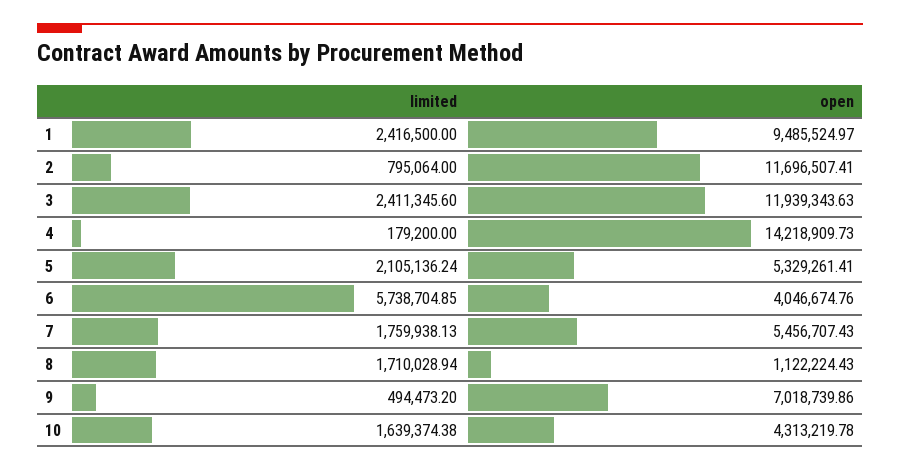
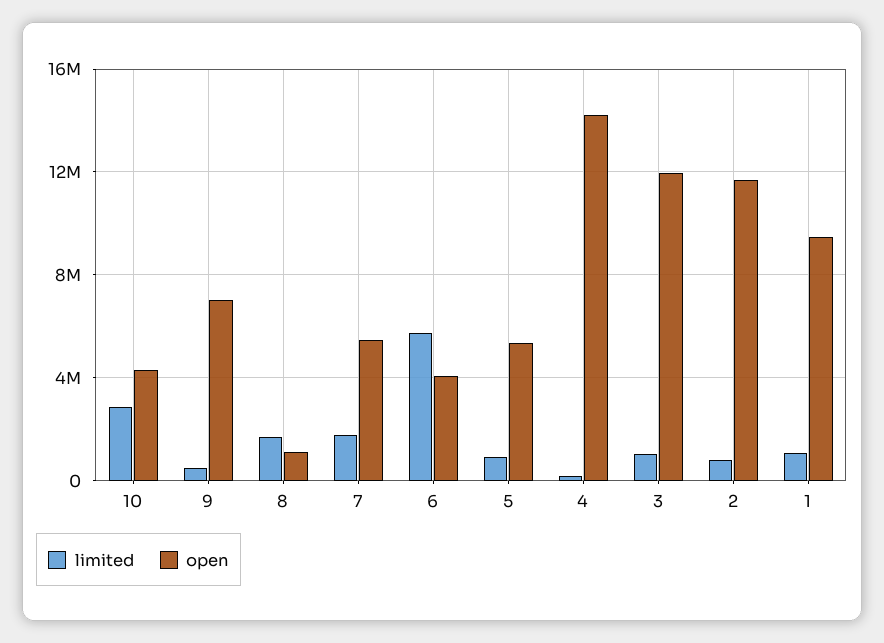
limited, 1: 2416500 -> 1000000
limited, 3: 2411345.6 -> 1000000
limited, 5: 2105136.24 -> 1000000
limited, 10: 1639374.38 -> 3000000

